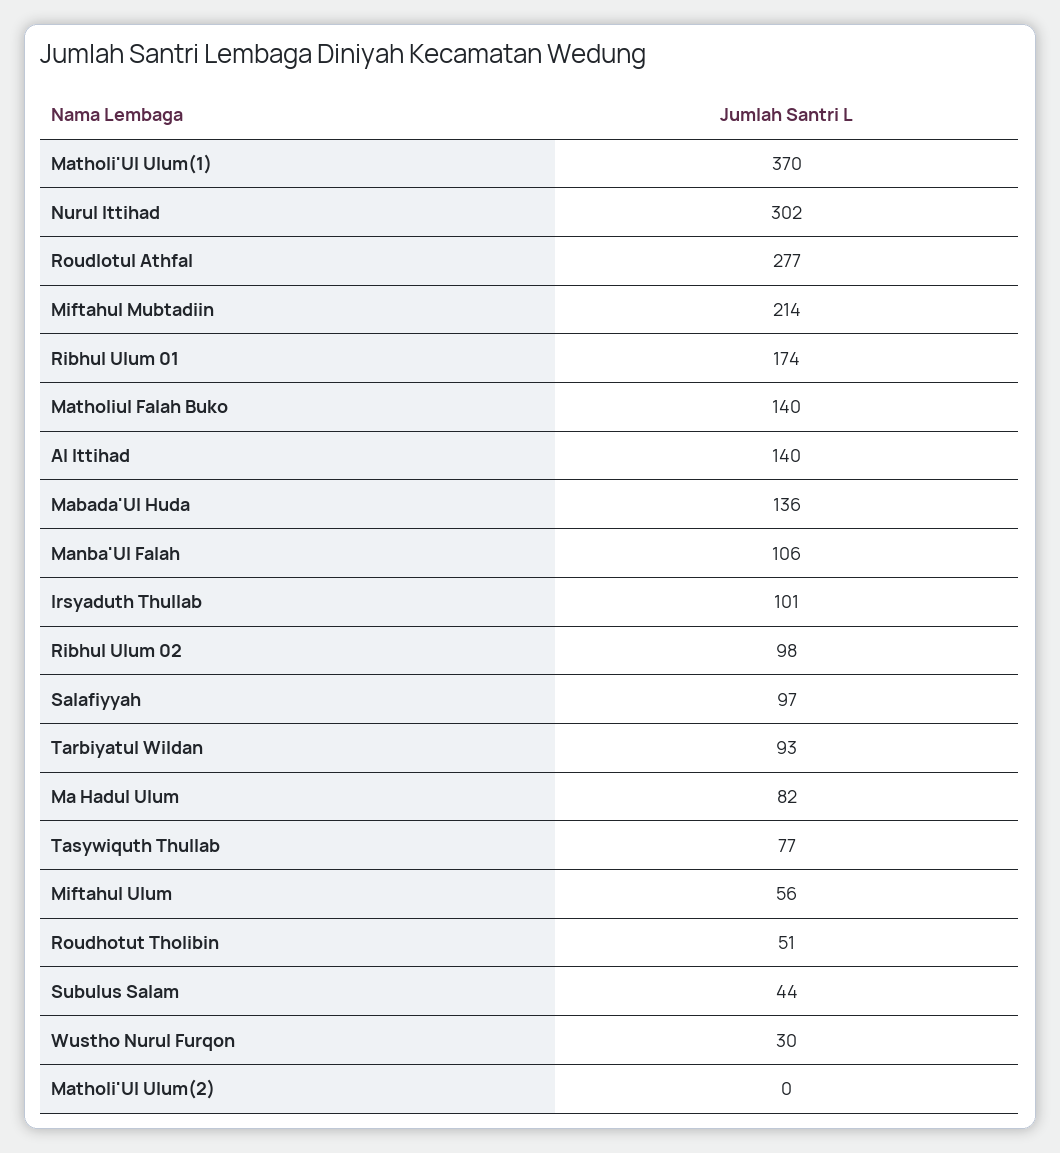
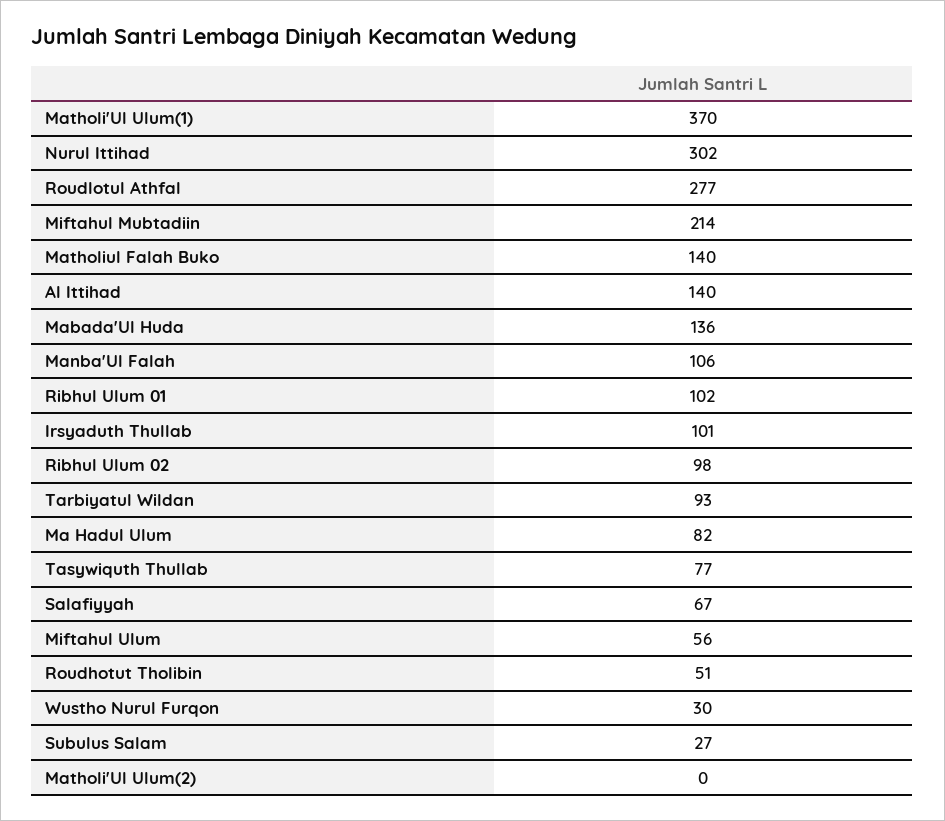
Ribhul Ulum 01: 174 -> 102
Salafiyyah: 97 -> 67
Subulus Salam: 44 -> 27

